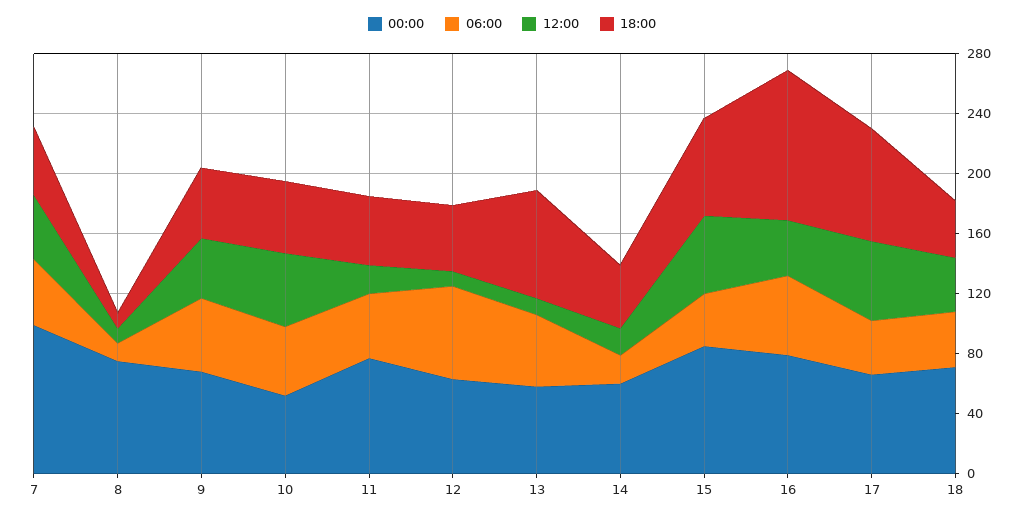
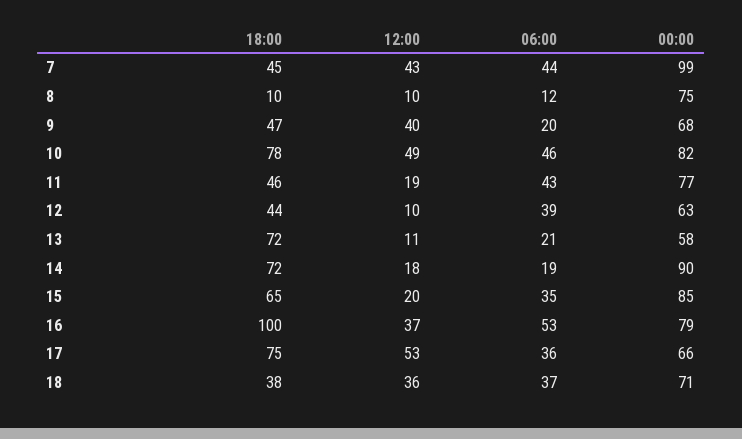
06:00, 9: 50 -> 20
00:00, 10: 50 -> 82
18:00, 10: 50 -> 78
06:00, 12: 60 -> 39
06:00, 13: 50 -> 21
00:00, 14: 60 -> 90
18:00, 14: 40 -> 72
12:00, 15: 50 -> 20

